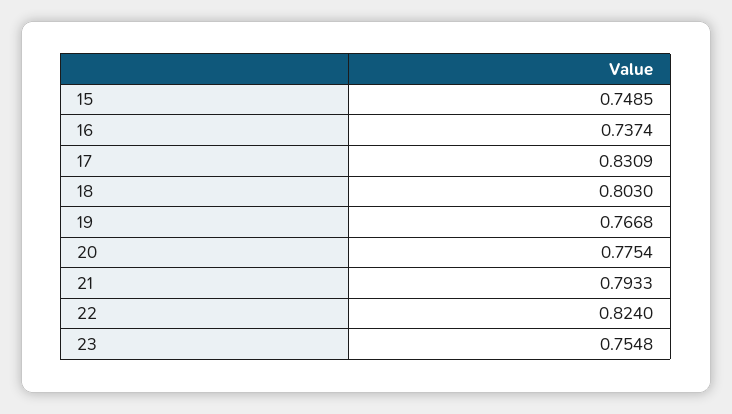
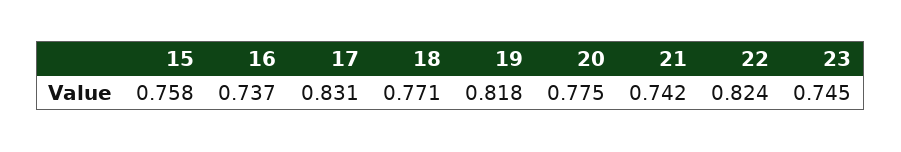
15: 0.7485 -> 0.758
18: 0.803 -> 0.771
19: 0.7668 -> 0.818
21: 0.7933 -> 0.742
23: 0.7548 -> 0.745

